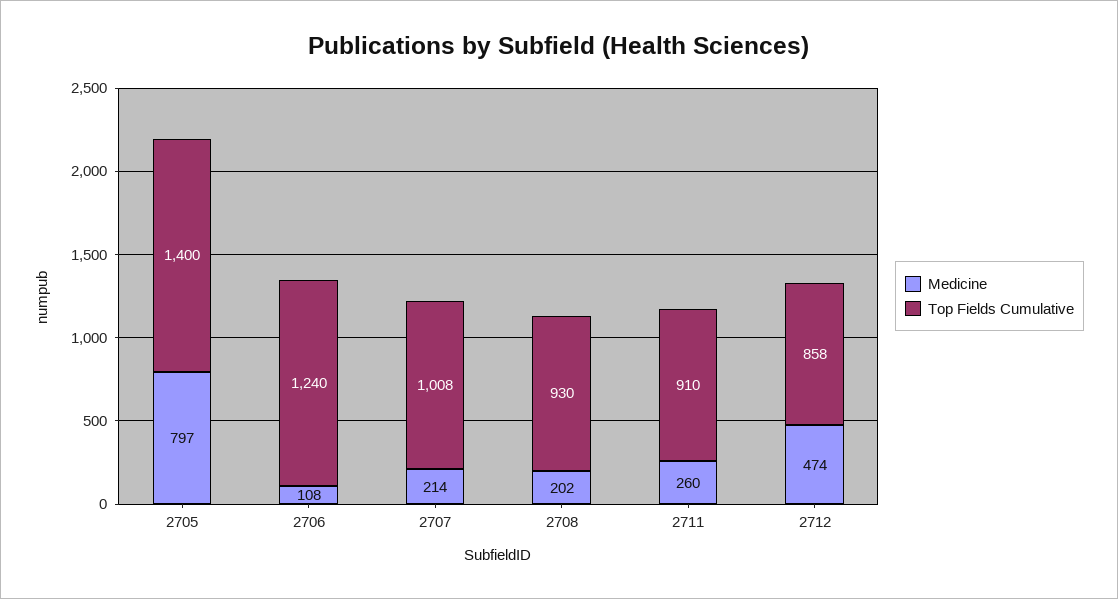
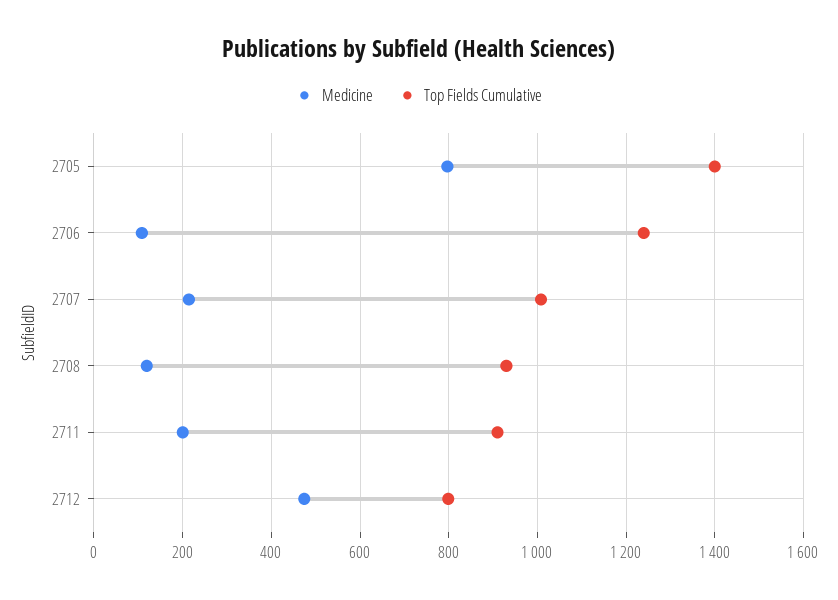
Medicine, 2708: 202 -> 120
Medicine, 2711: 260 -> 200
Top Fields Cumulative, 2712: 858 -> 800

